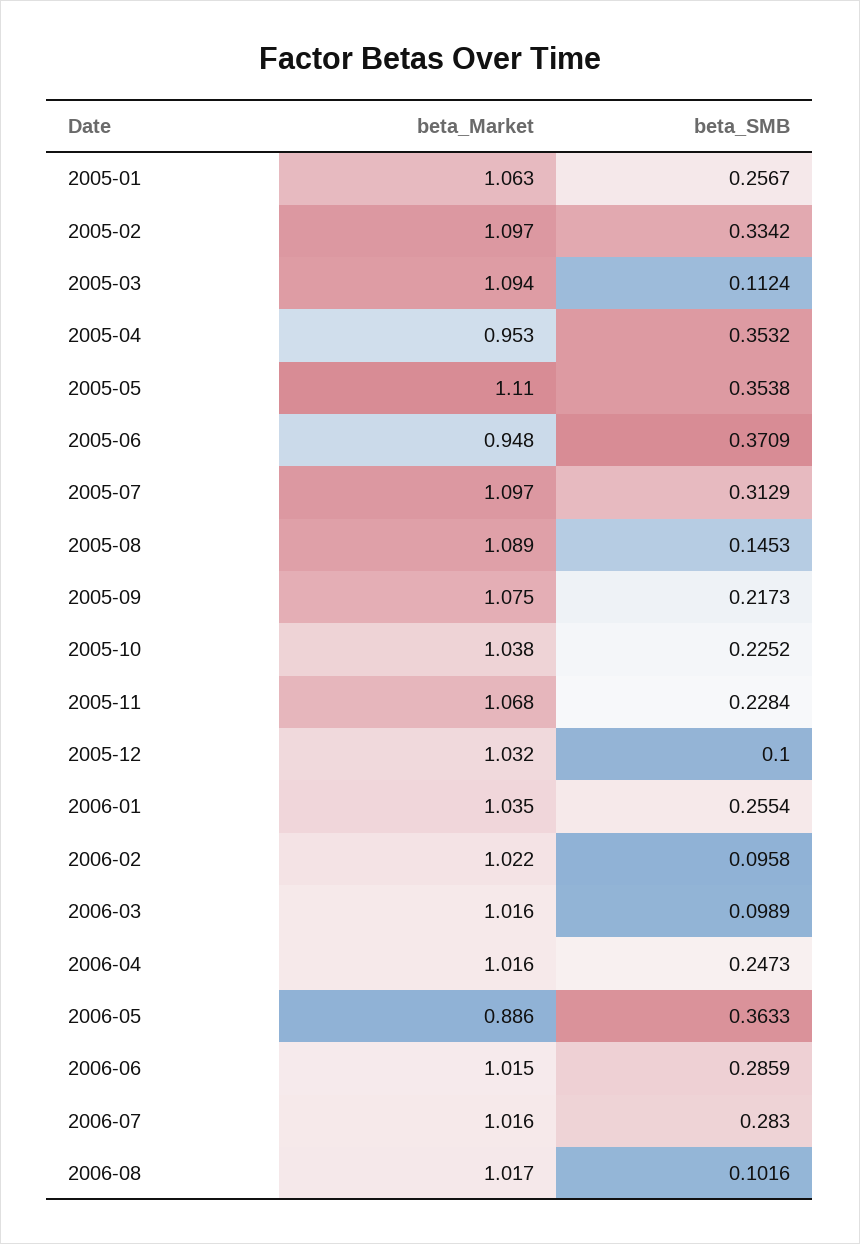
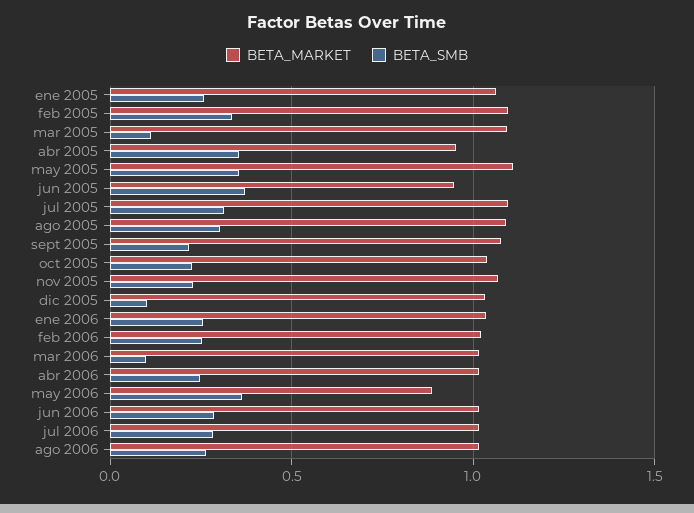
beta_SMB, 2005-08: 0.1453 -> 0.3
beta_SMB, 2006-02: 0.0958 -> 0.25
beta_SMB, 2006-08: 0.1016 -> 0.25

